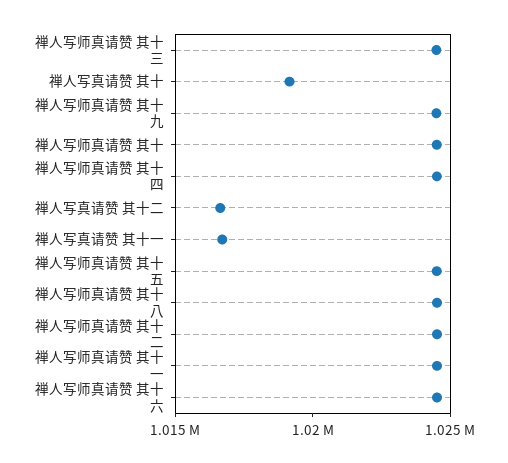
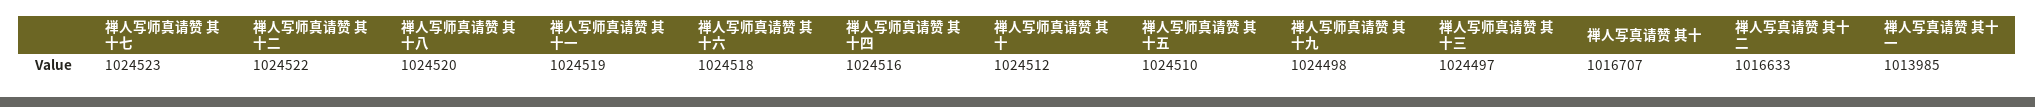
禅人写真请赞 其十: 1019000 -> 1016707
禅人写真请赞 其十一: 1017000 -> 1013985
禅人写师真请赞 其十七: none -> 1024523

